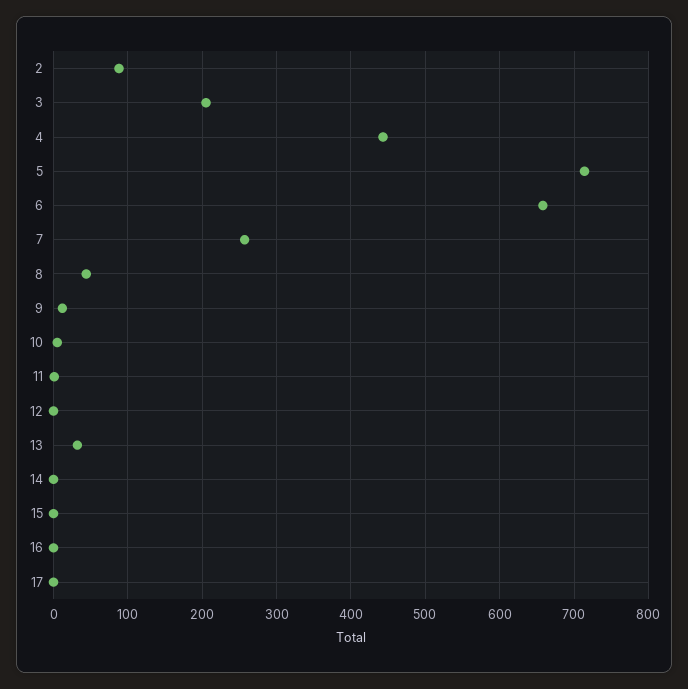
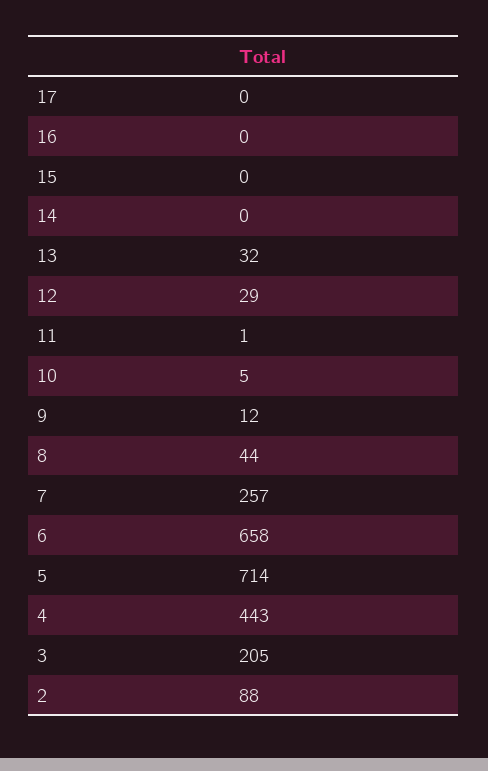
12: 0 -> 29

